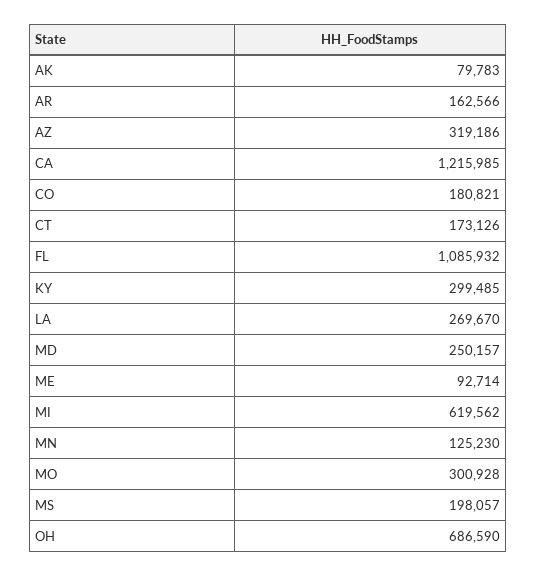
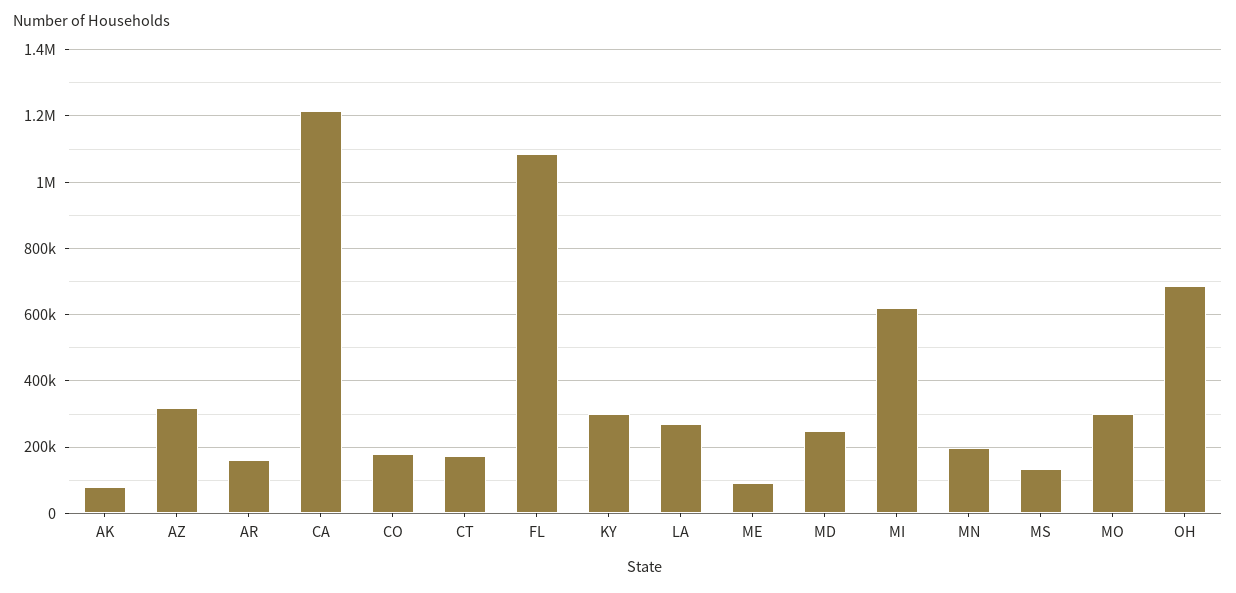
MN: 125230 -> 200000
MS: 198057 -> 140000

